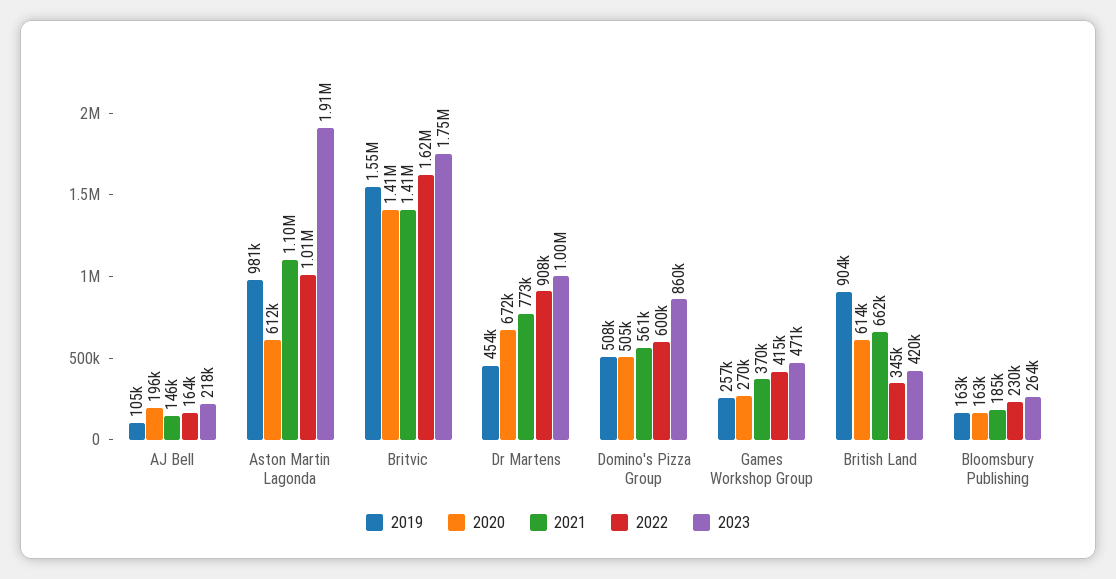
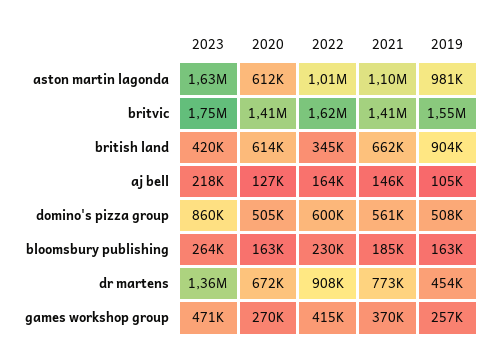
2020, AJ Bell: 196000 -> 127000
2023, Aston Martin Lagonda: 1910000 -> 1630000
2023, Dr Martens: 1000000 -> 1360000

